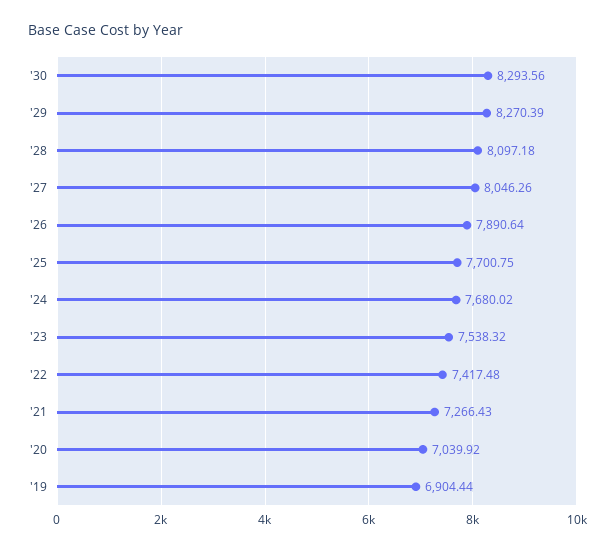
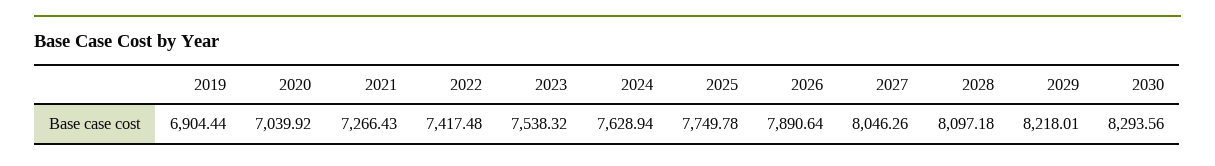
'29: 8270.39 -> 8218.01
'25: 7700.75 -> 7749.78
'24: 7680.02 -> 7628.94

